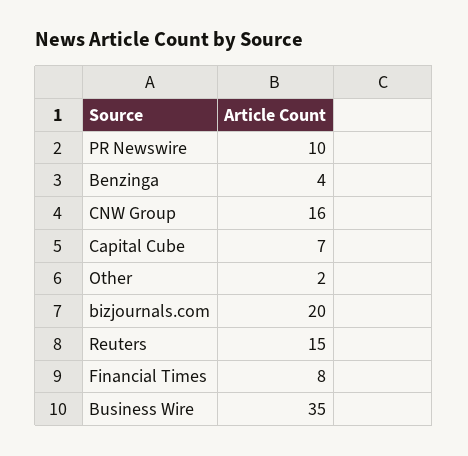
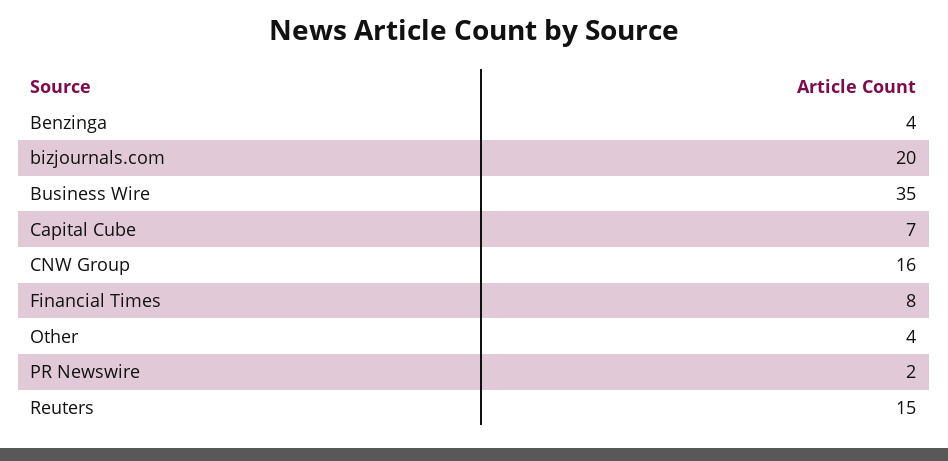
PR Newswire: 10 -> 2
Other: 2 -> 4

